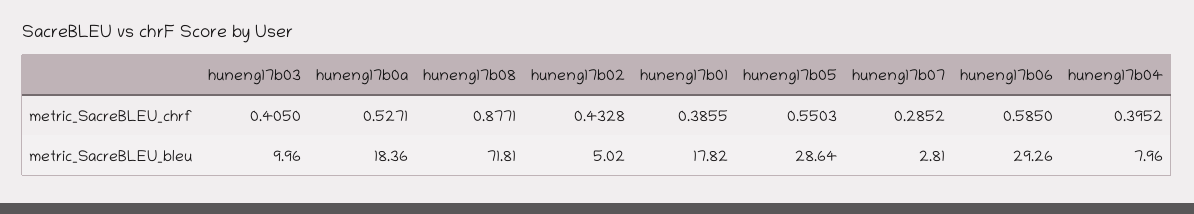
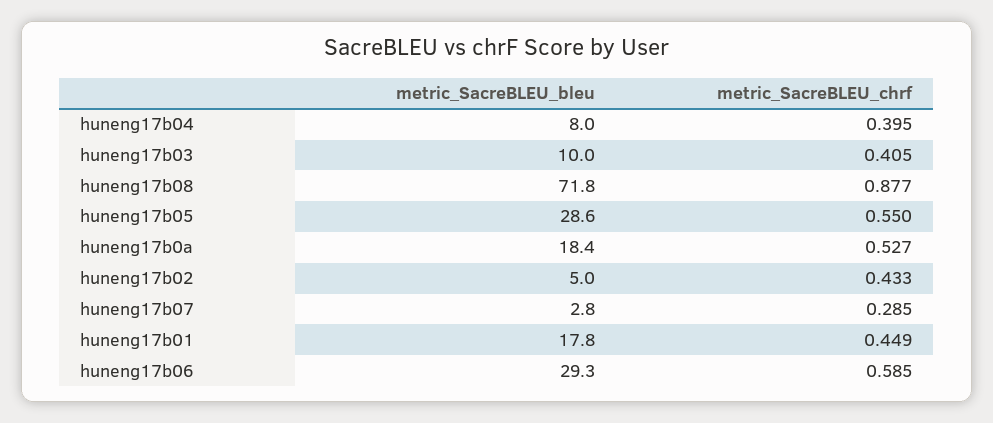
huneng17b01, metric_SacreBLEU_chrf: 0.3855 -> 0.449

